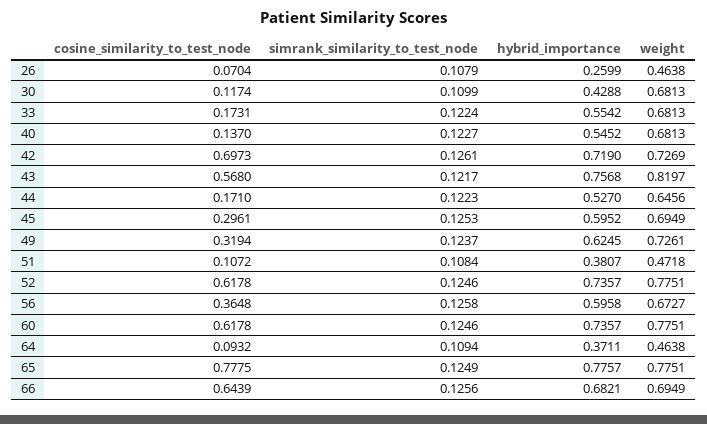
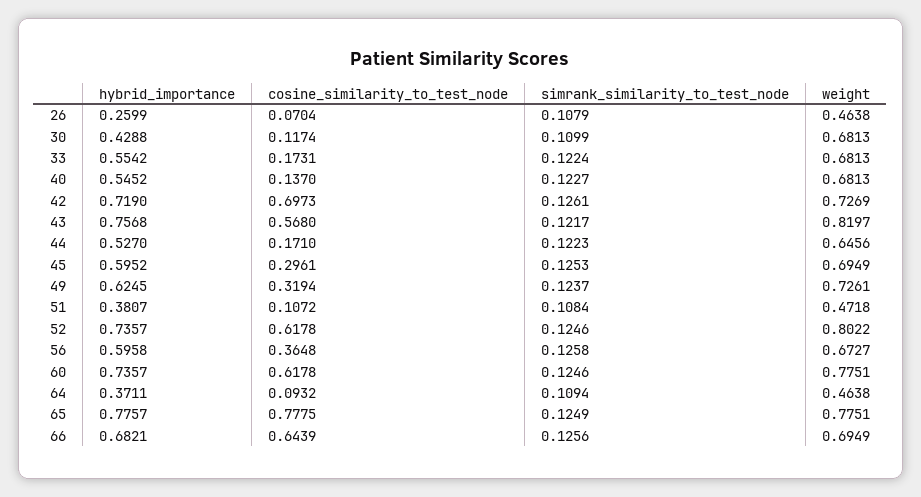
weight, 52: 0.7751 -> 0.8022

